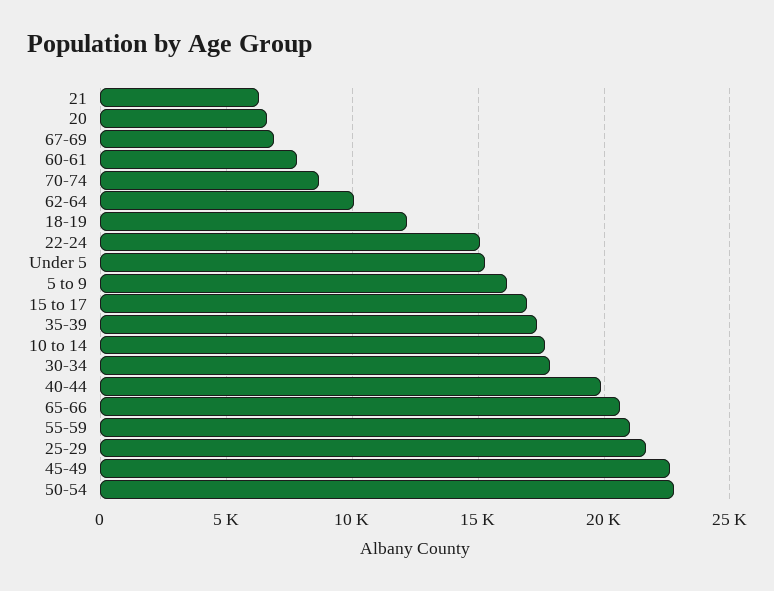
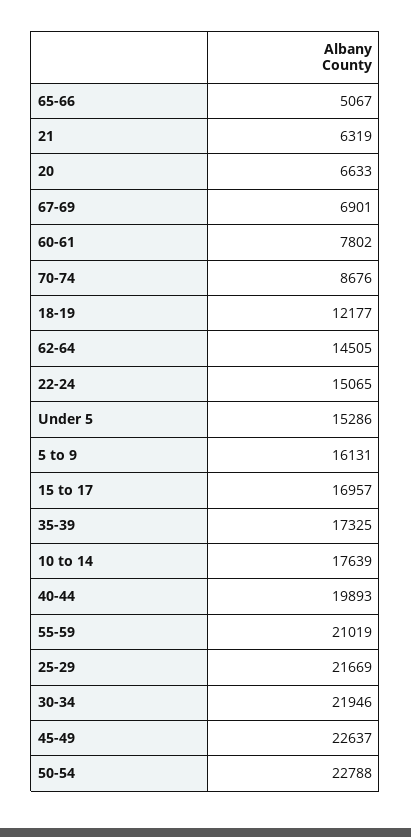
62-64: 10000 -> 14505
30-34: 18000 -> 21946
65-66: 20500 -> 5067

